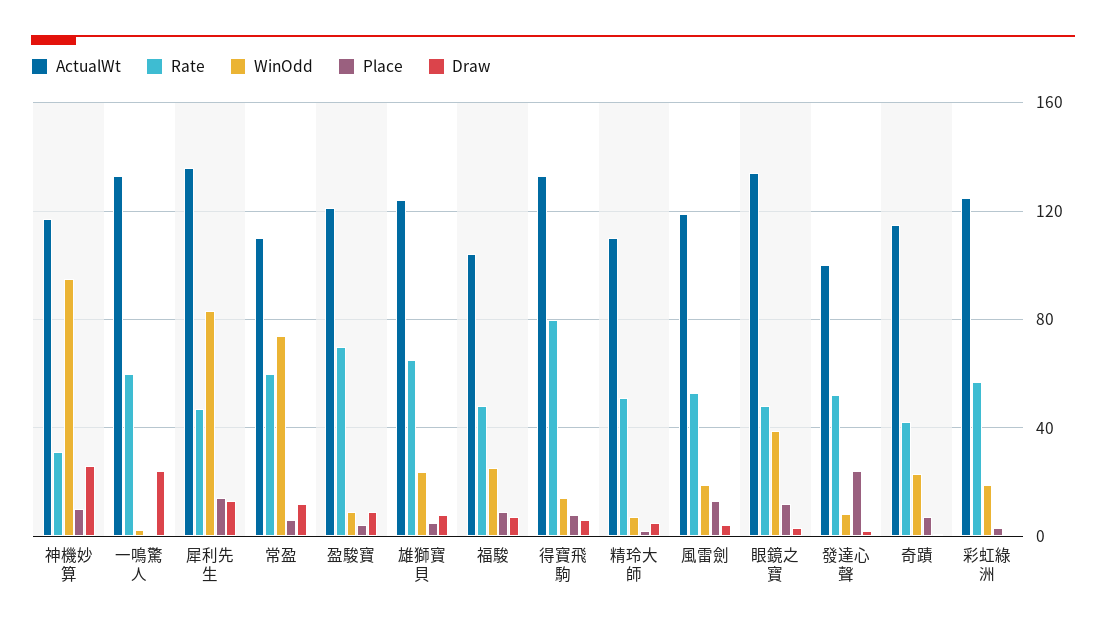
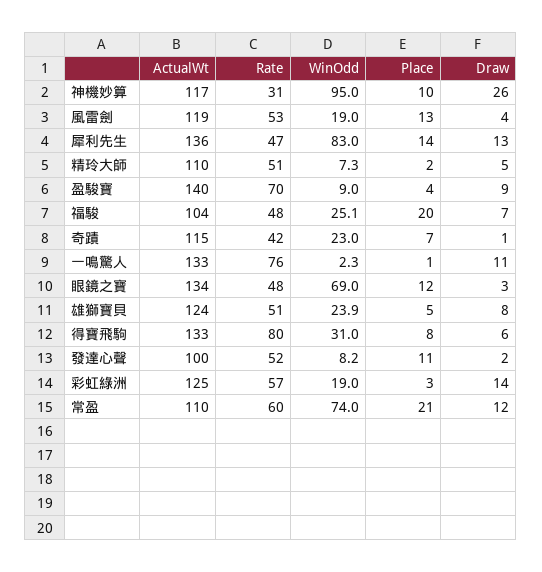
Rate, 一鳴驚人: 60 -> 76
Draw, 一鳴驚人: 25 -> 11
Place, 常盈: 5 -> 21
ActualWt, 盈駿寶: 120 -> 140
Rate, 雄獅寶貝: 65 -> 51
Place, 福駿: 10 -> 20
WinOdd, 得寶飛駒: 15 -> 31
WinOdd, 眼鏡之寶: 40 -> 69
Place, 發達心聲: 25 -> 11
Draw, 彩虹綠洲: 0 -> 14

